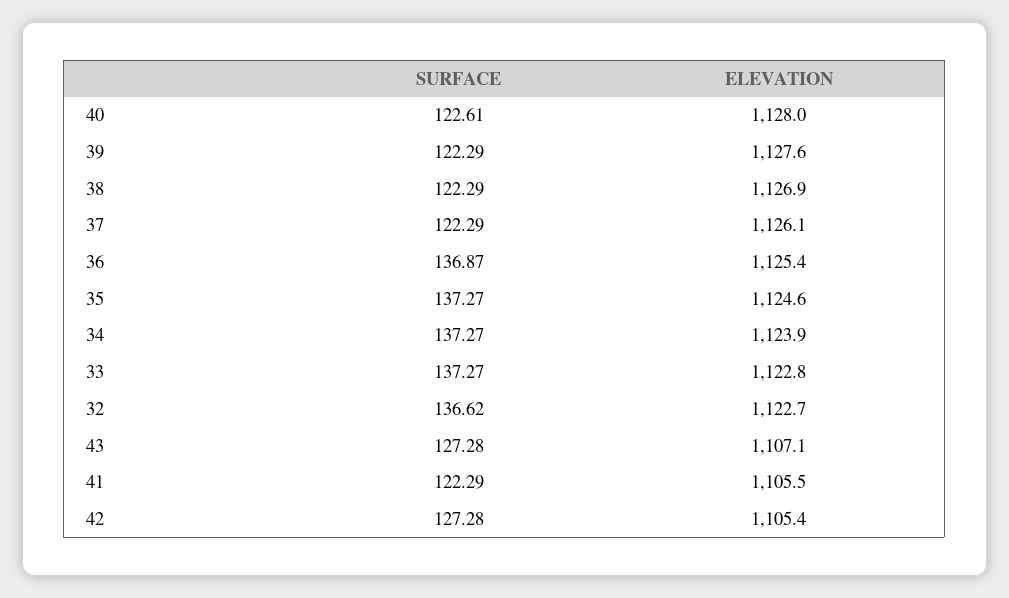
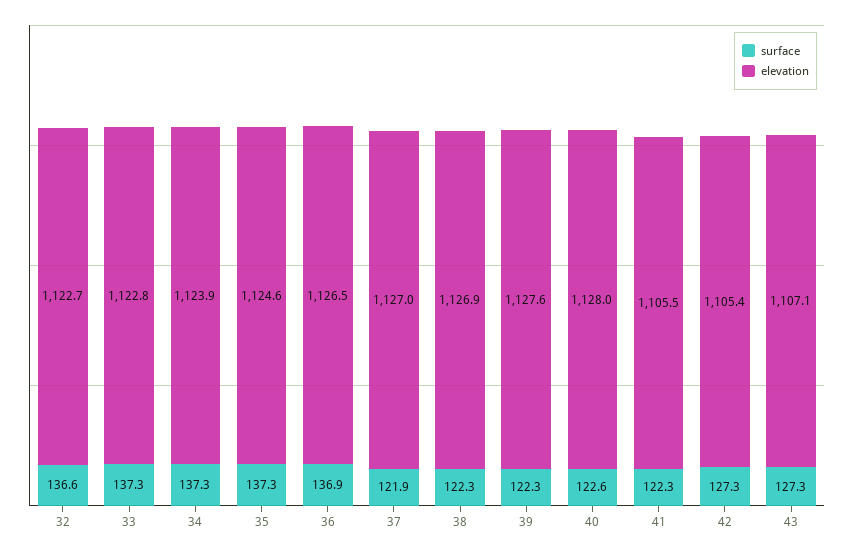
SURFACE, 37: 122.29 -> 121.9
ELEVATION, 37: 1126.1 -> 1127
ELEVATION, 36: 1125.4 -> 1126.5

